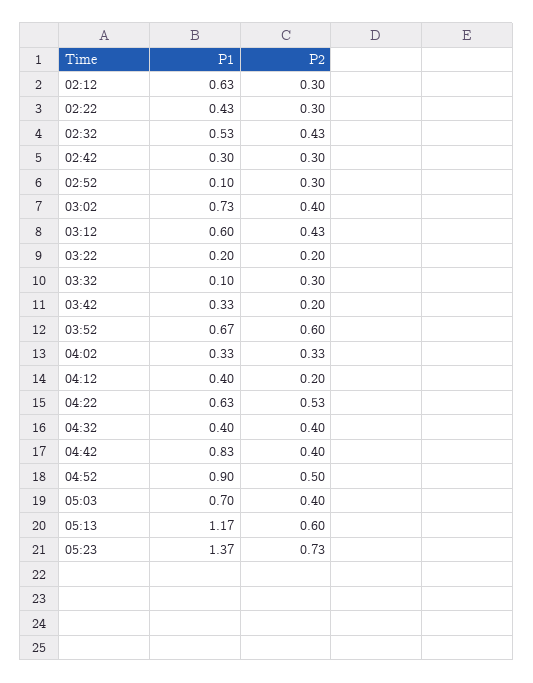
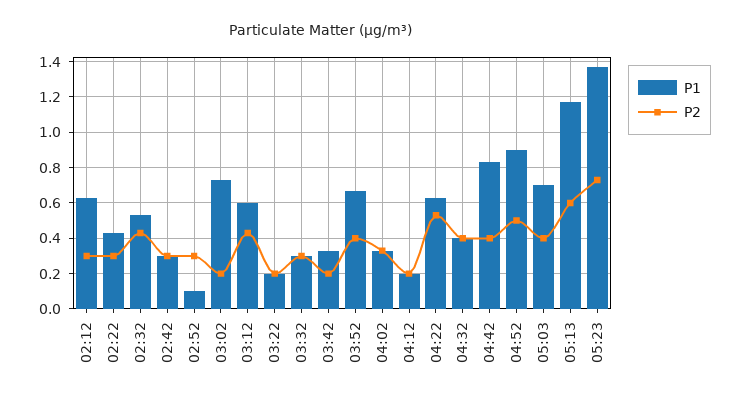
P2, 03:02: 0.4 -> 0.2
P1, 03:32: 0.1 -> 0.3
P2, 03:52: 0.6 -> 0.4
P1, 04:12: 0.4 -> 0.2

